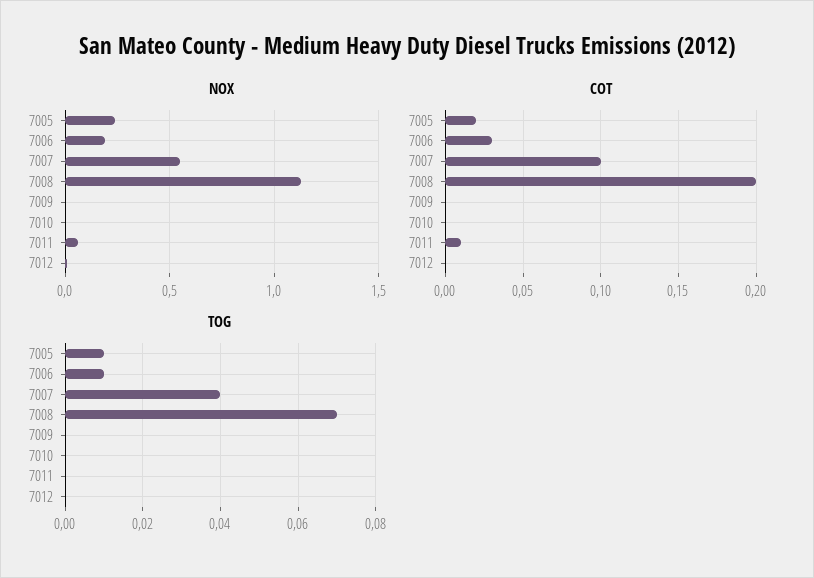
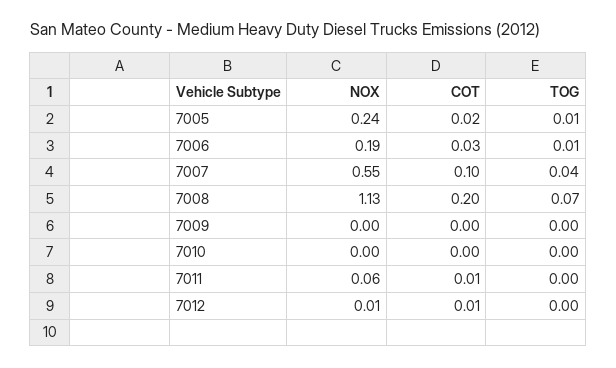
COT, 7012: 0 -> 0.01

